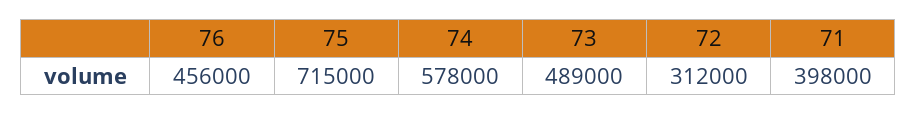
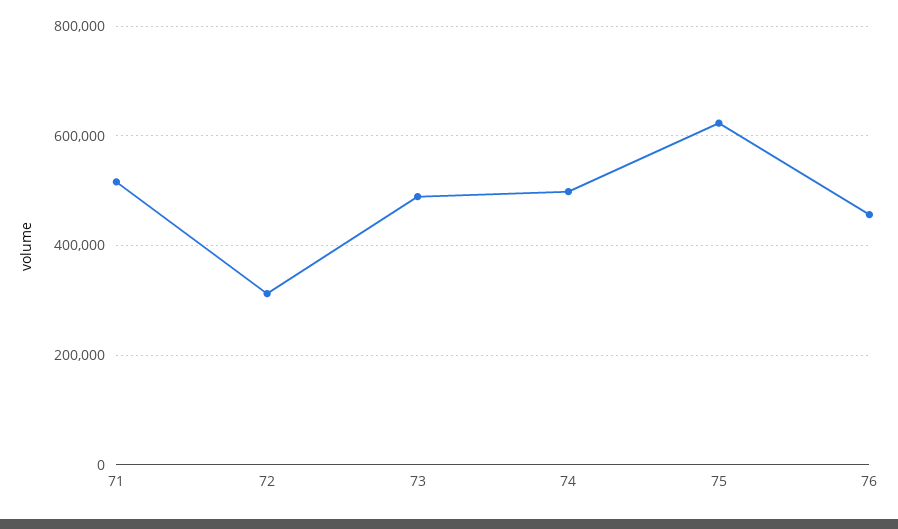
75: 715000 -> 620000
74: 578000 -> 500000
71: 398000 -> 520000

